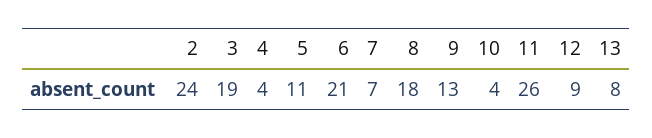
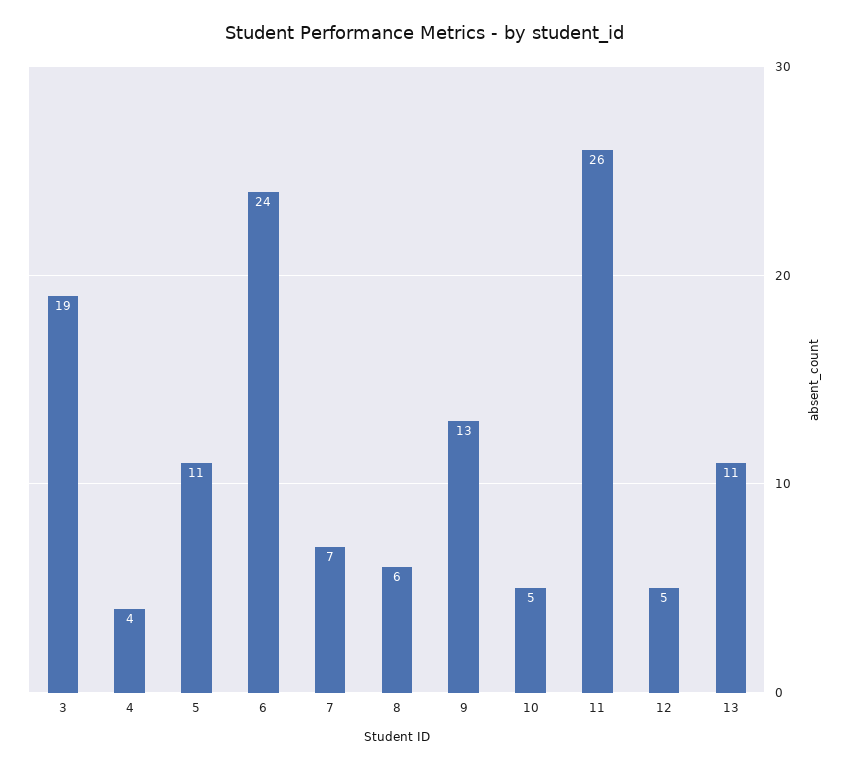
2: 24 -> none
6: 21 -> 24
8: 18 -> 6
10: 4 -> 5
12: 9 -> 5
13: 8 -> 11

